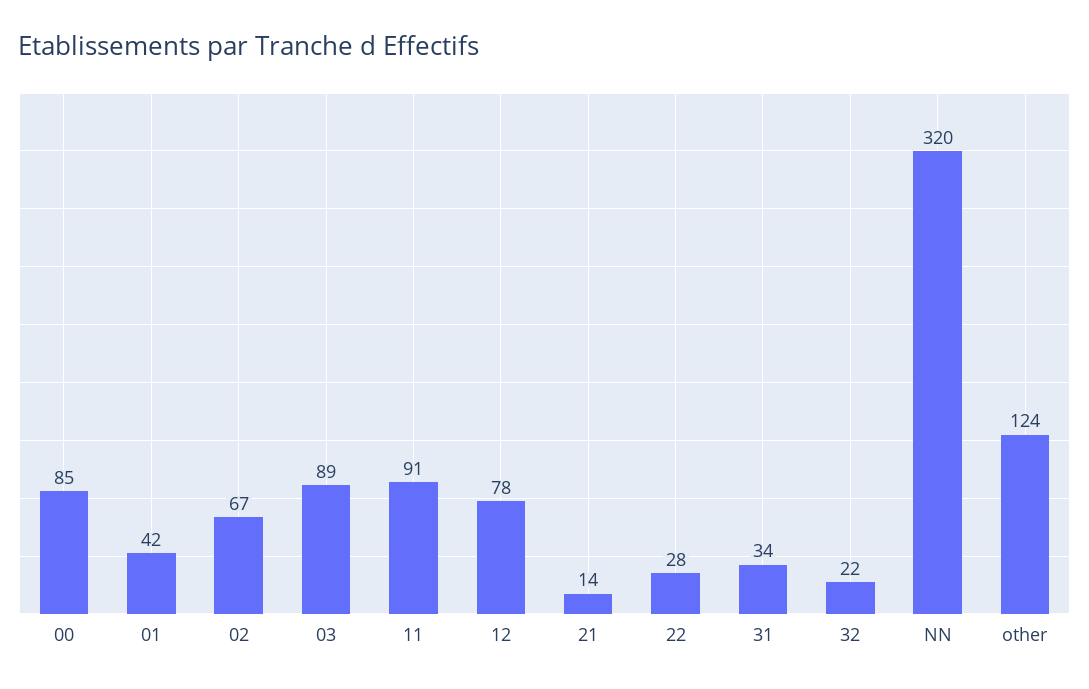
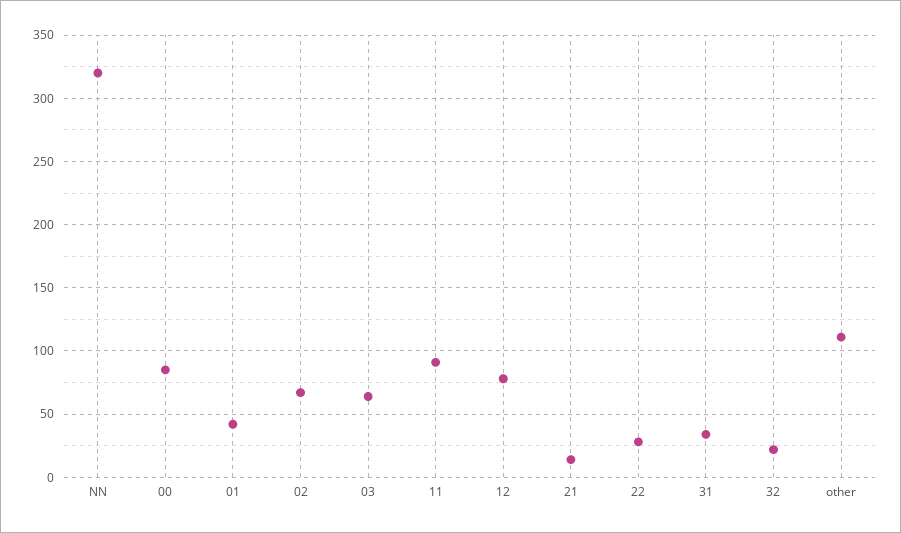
03: 89 -> 65
other: 124 -> 110

